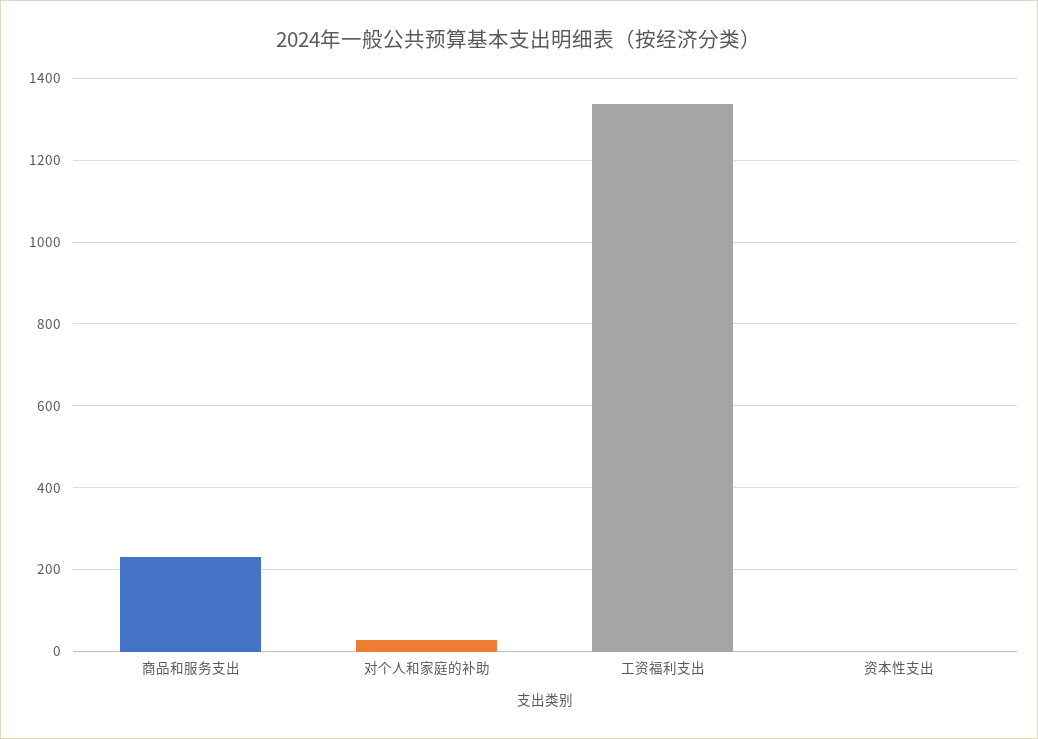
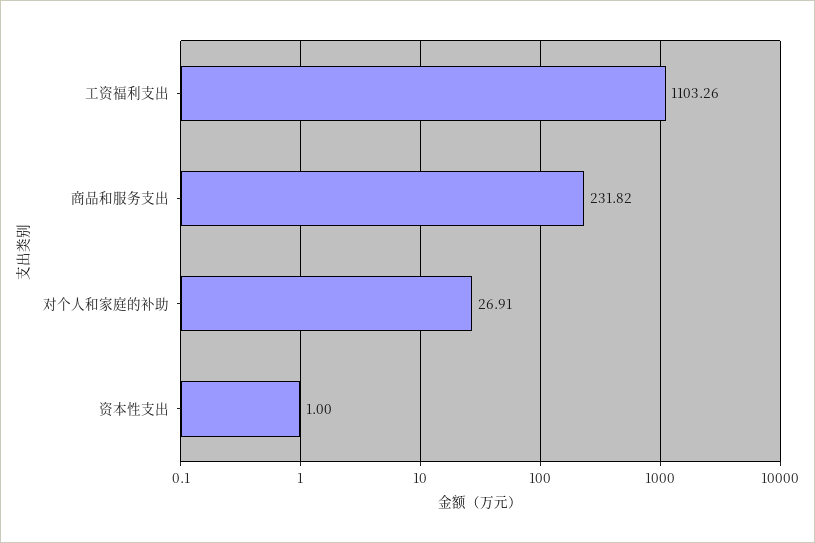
工资福利支出: 1340 -> 1103.26

